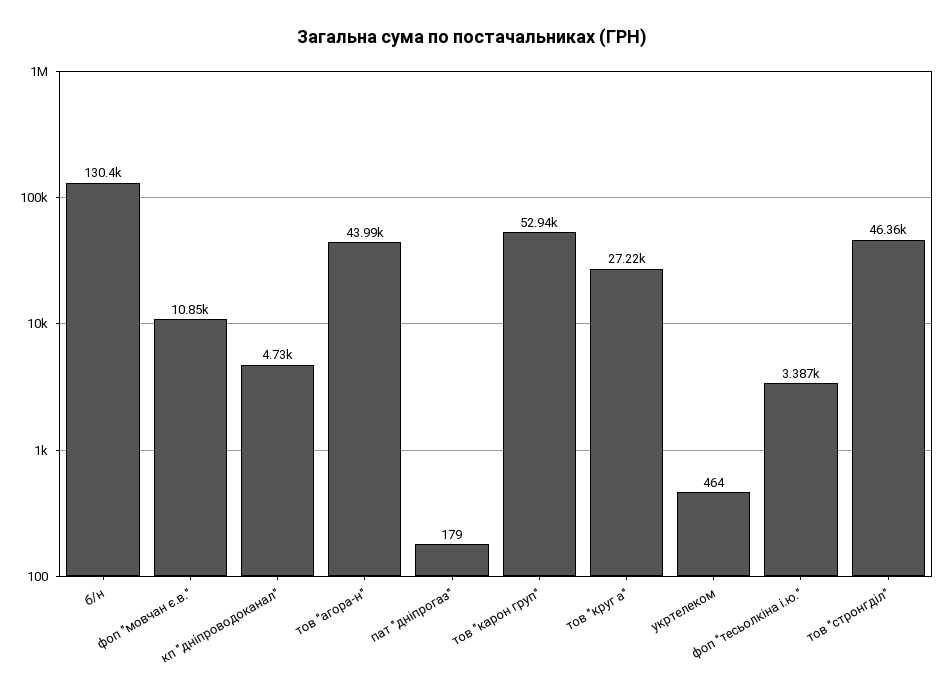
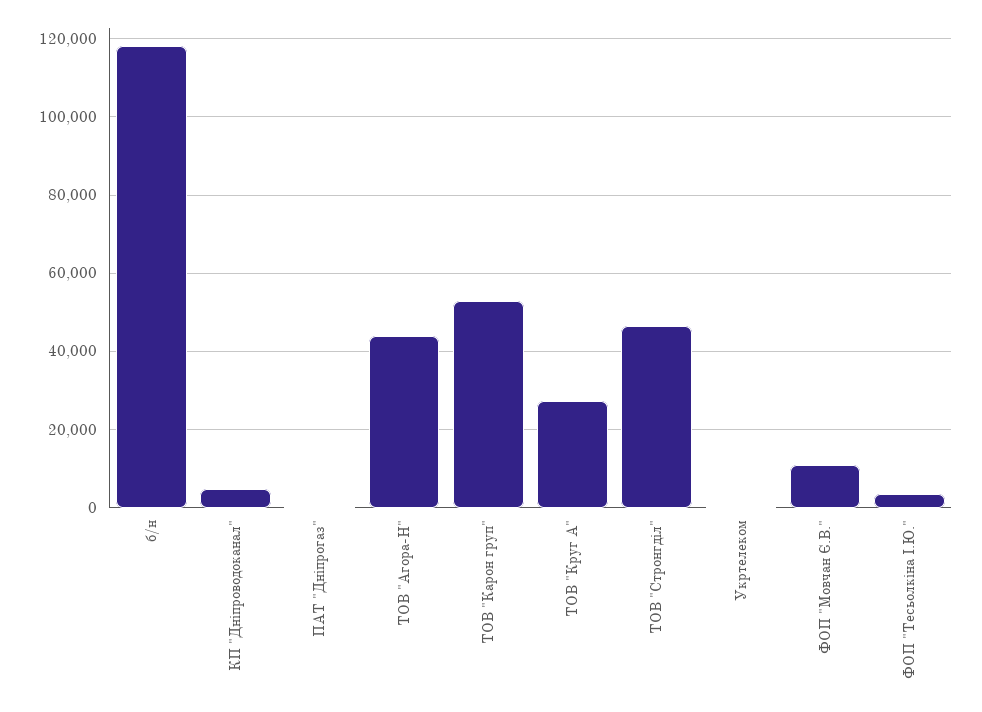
б/н: 130400 -> 118000

